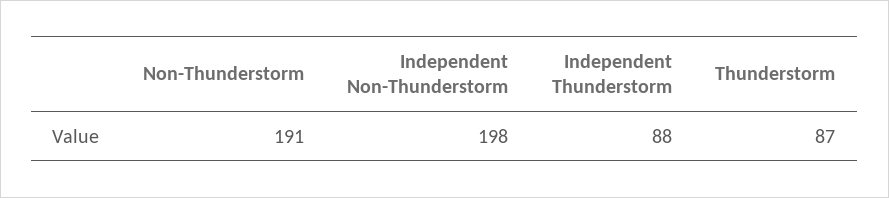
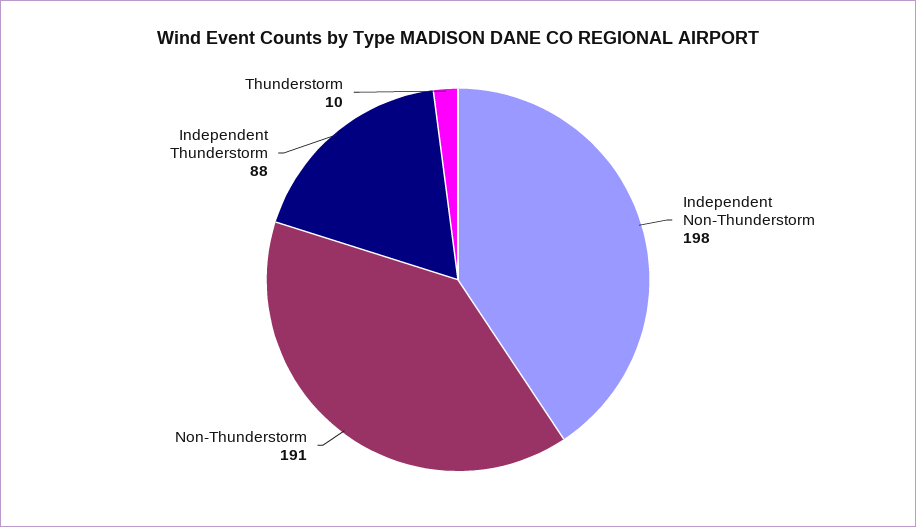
Thunderstorm: 87 -> 10

